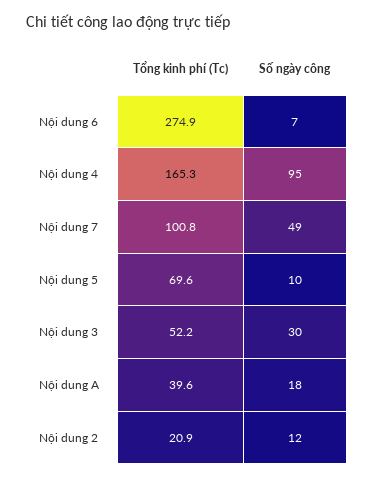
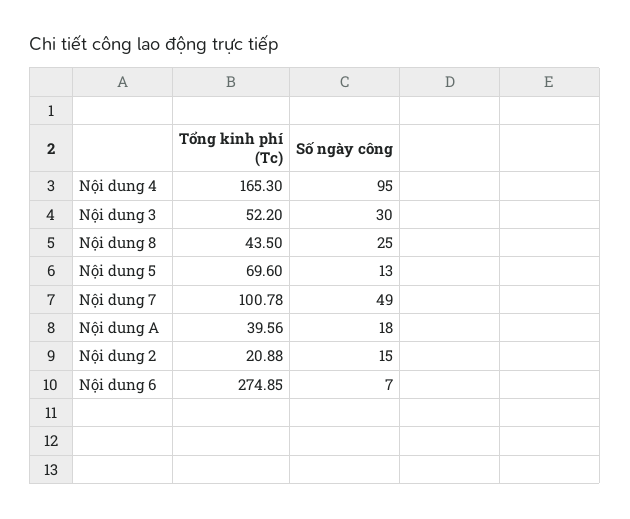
Số ngày công, Nội dung 5: 10 -> 13
Số ngày công, Nội dung 2: 12 -> 15
Tổng kinh phí (Tc), Nội dung 8: none -> 43.5
Số ngày công, Nội dung 8: none -> 25

